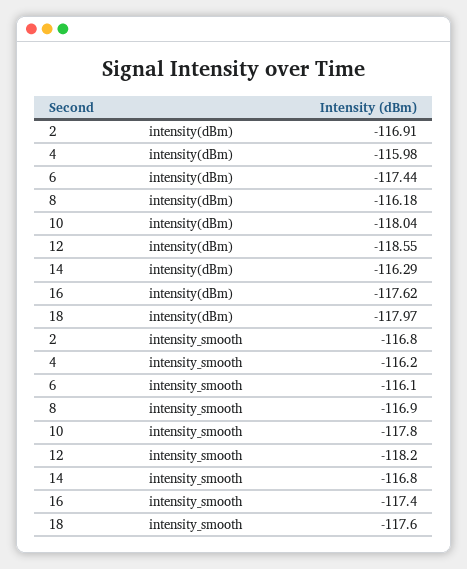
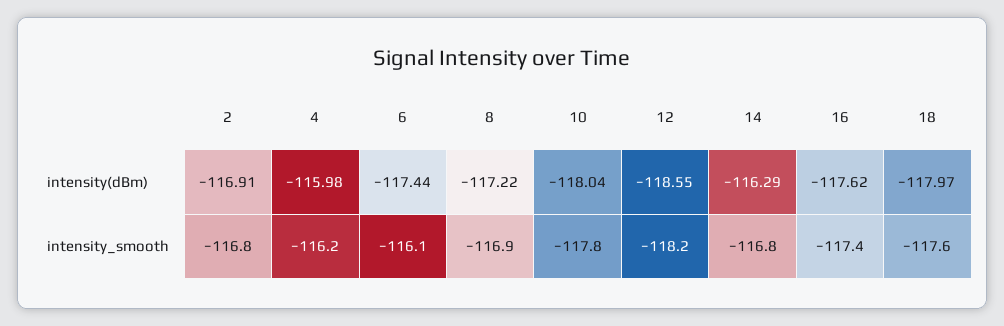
8, intensity(dBm): -116.18 -> -117.22

